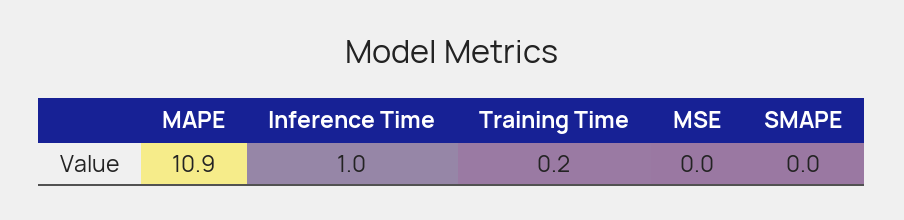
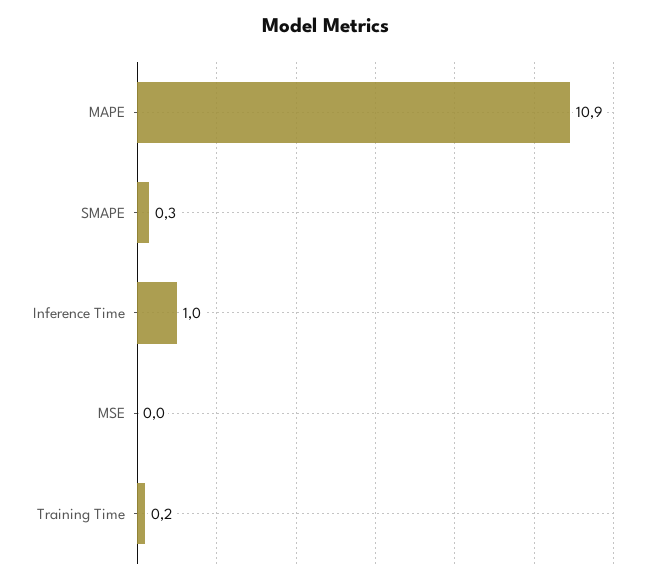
SMAPE: 0 -> 0.3

